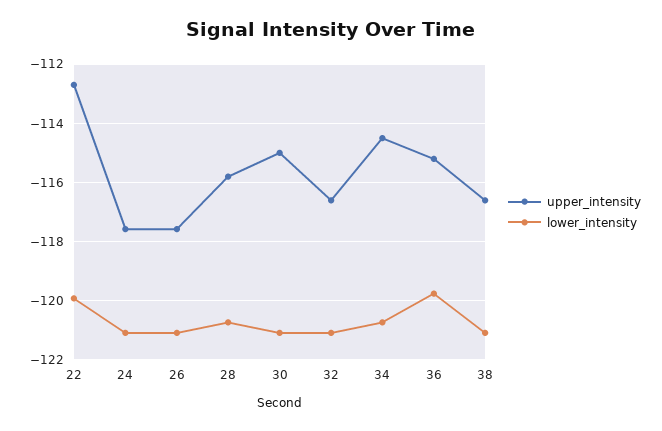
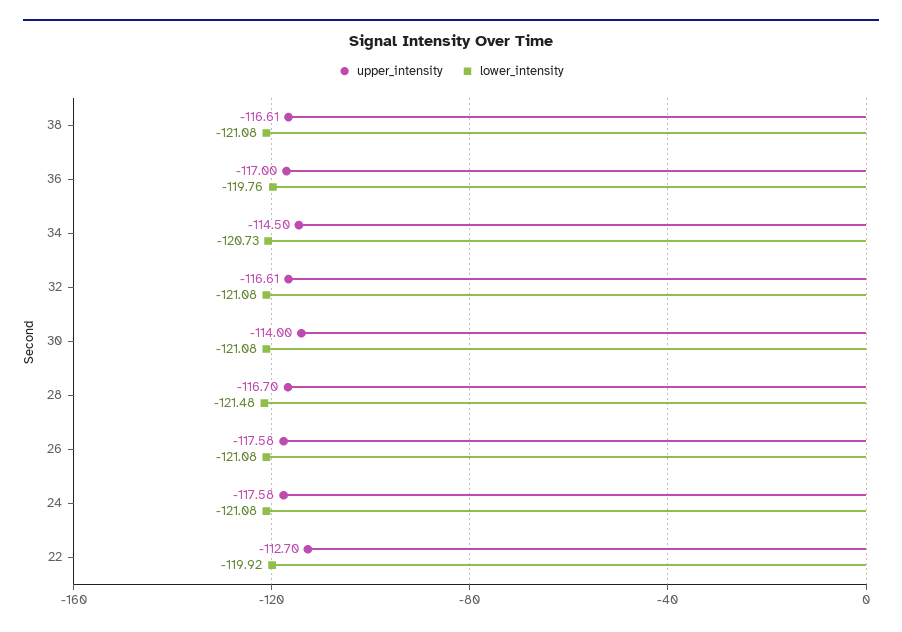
upper_intensity, 28: -115.75 -> -116.7
lower_intensity, 28: -120.75 -> -121.48
upper_intensity, 30: -115 -> -114
upper_intensity, 36: -115.25 -> -117

